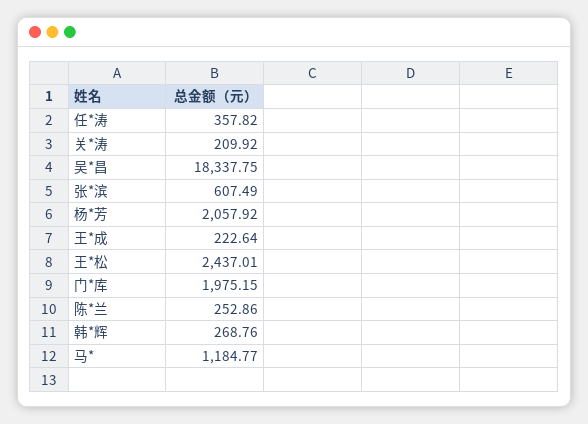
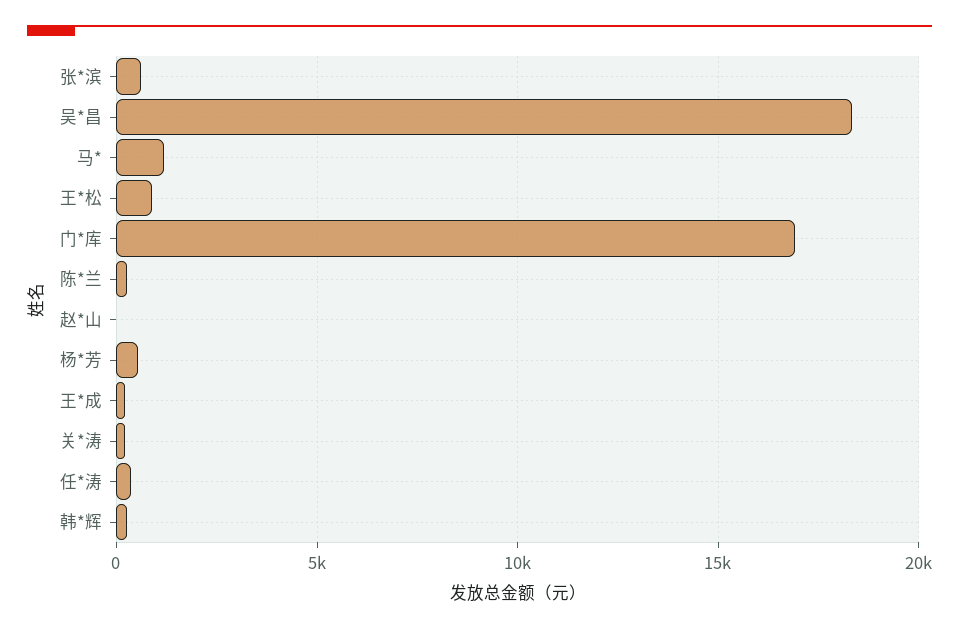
杨*芳: 2057.92 -> 500
王*松: 2437.01 -> 1000
门*库: 1975.15 -> 17000
赵*山: none -> 0

